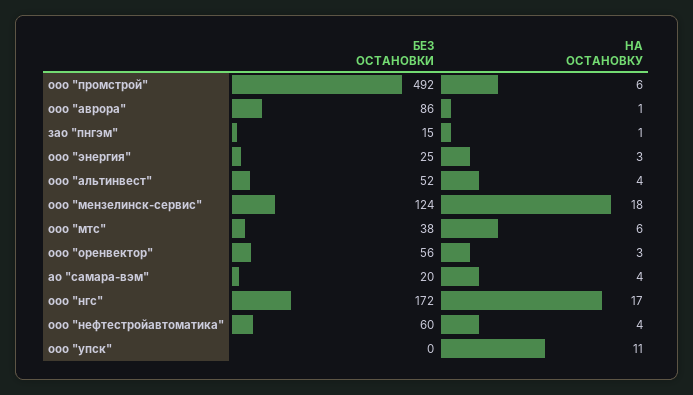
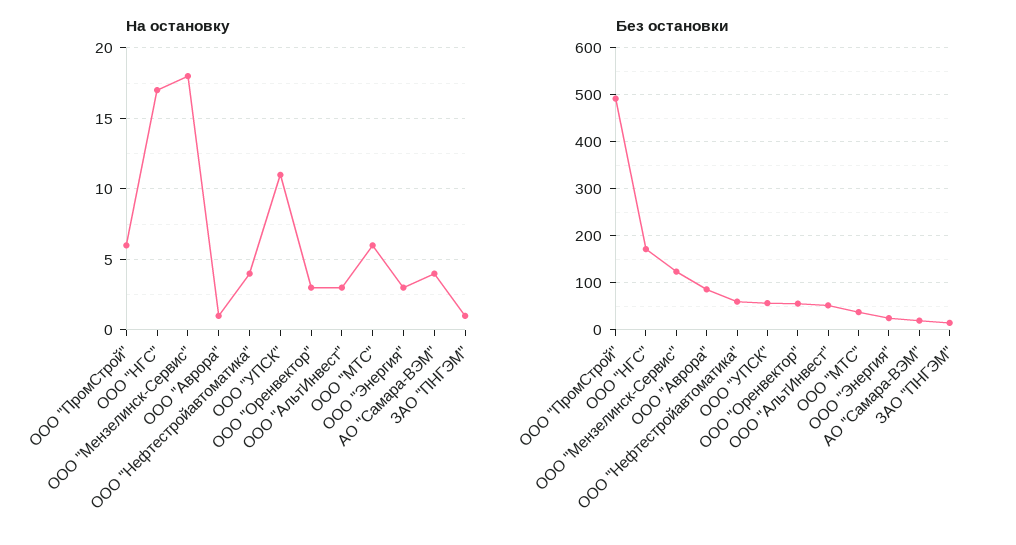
НА ОСТАНОВКУ, ооо "альтинвест": 4 -> 3
БЕЗ ОСТАНОВКИ, ооо "упск": 0 -> 60

